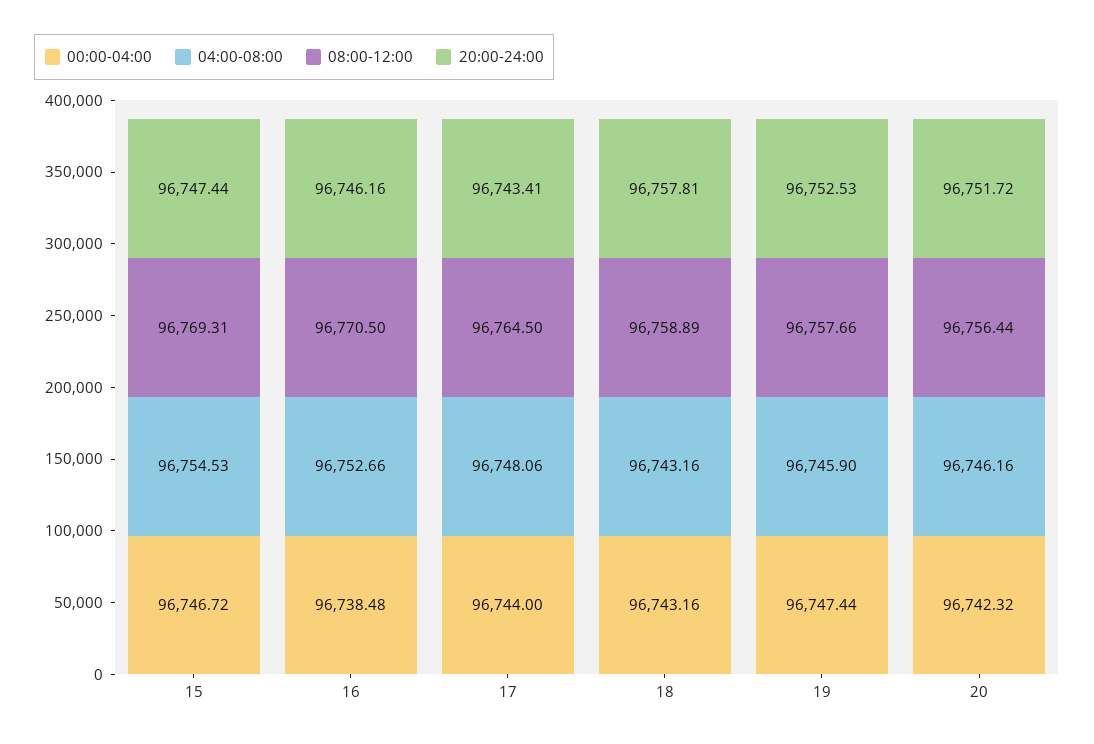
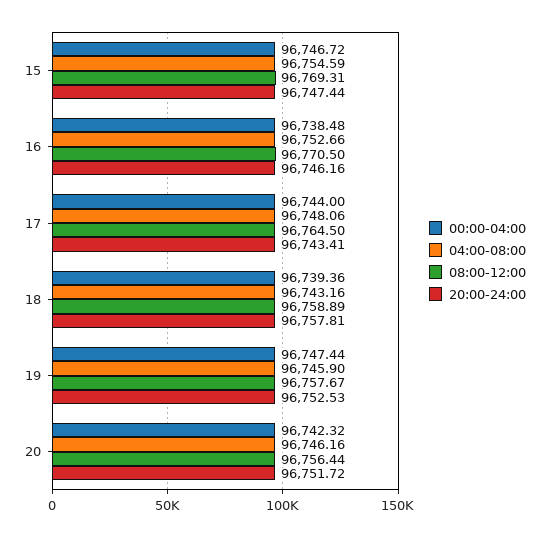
04:00-08:00, 15: 96754.53 -> 96754.59
00:00-04:00, 18: 96743.16 -> 96739.36
08:00-12:00, 19: 96757.66 -> 96757.67

